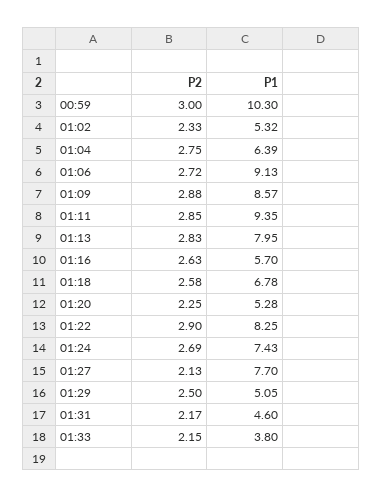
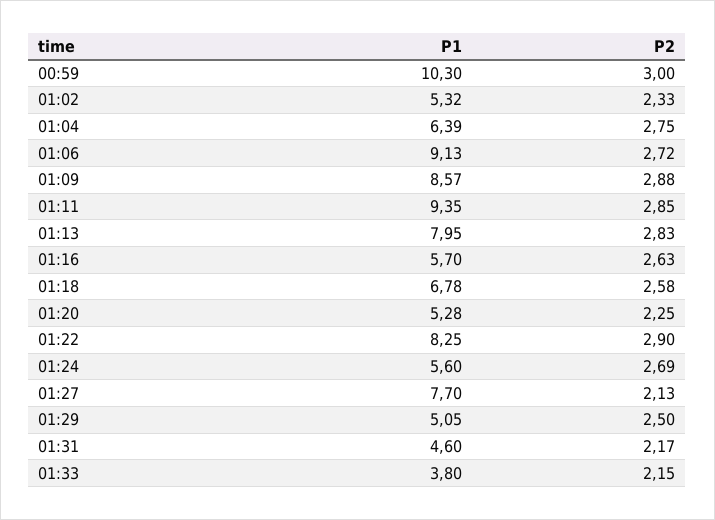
P1, 01:24: 7.43 -> 5.6

